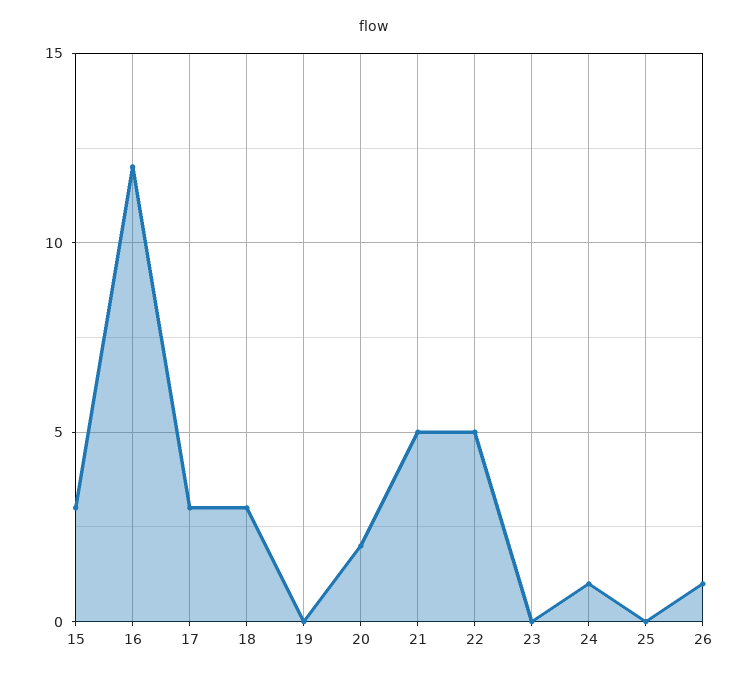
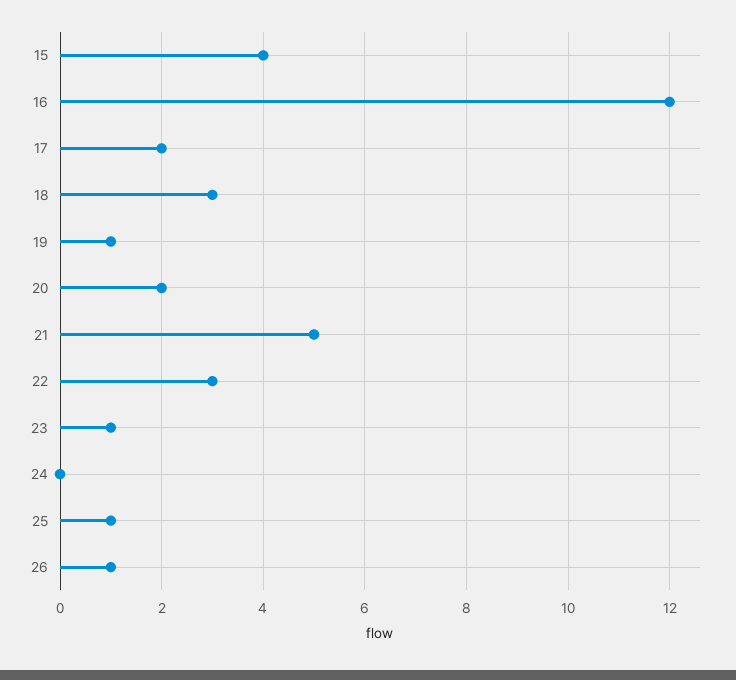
15: 3 -> 4
17: 3 -> 2
19: 0 -> 1
22: 5 -> 3
23: 0 -> 1
24: 1 -> 0
25: 0 -> 1

